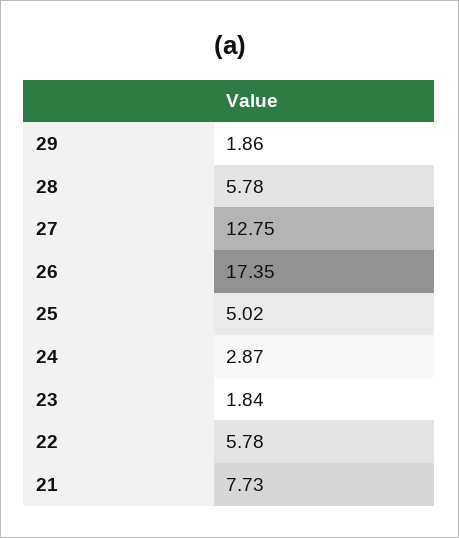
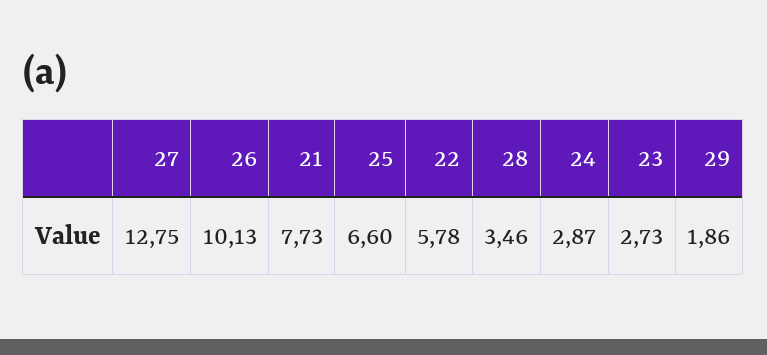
28: 5.78 -> 3.46
26: 17.35 -> 10.13
25: 5.02 -> 6.6
23: 1.84 -> 2.73

